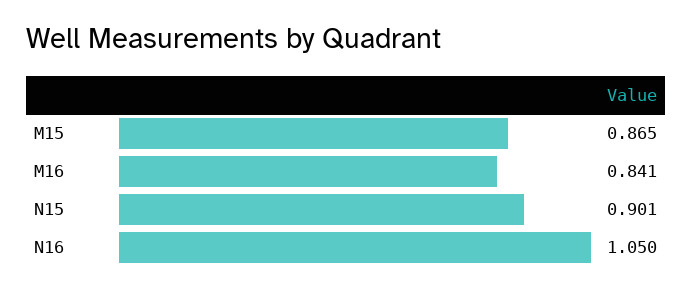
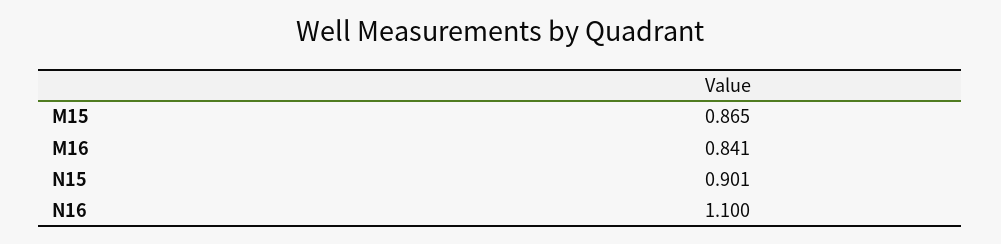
N16: 1.05 -> 1.1

